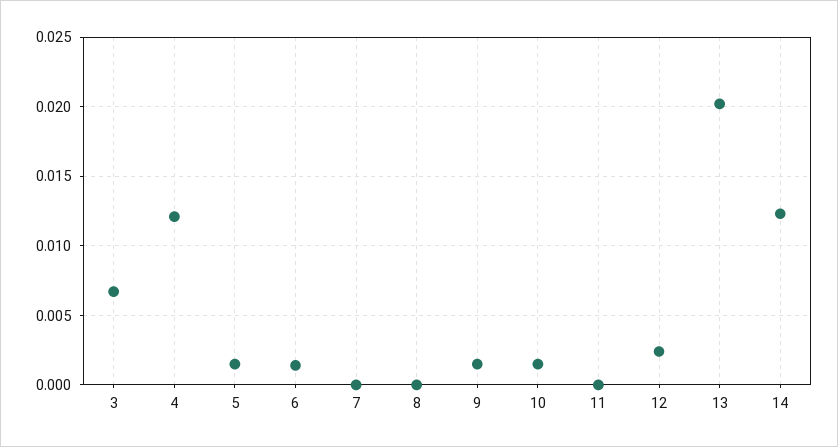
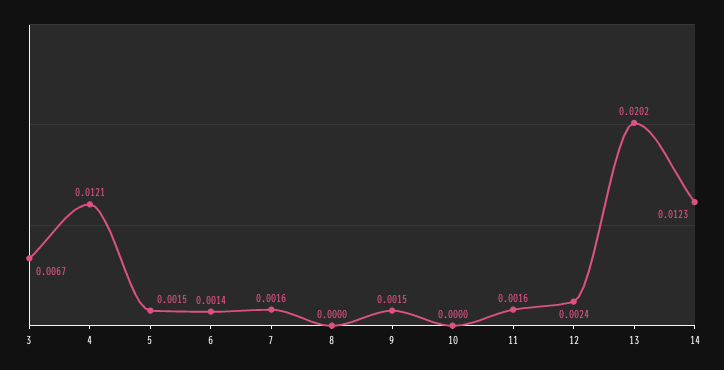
7: 0 -> 0.0016
10: 0.0015 -> 0
11: 0 -> 0.0016

